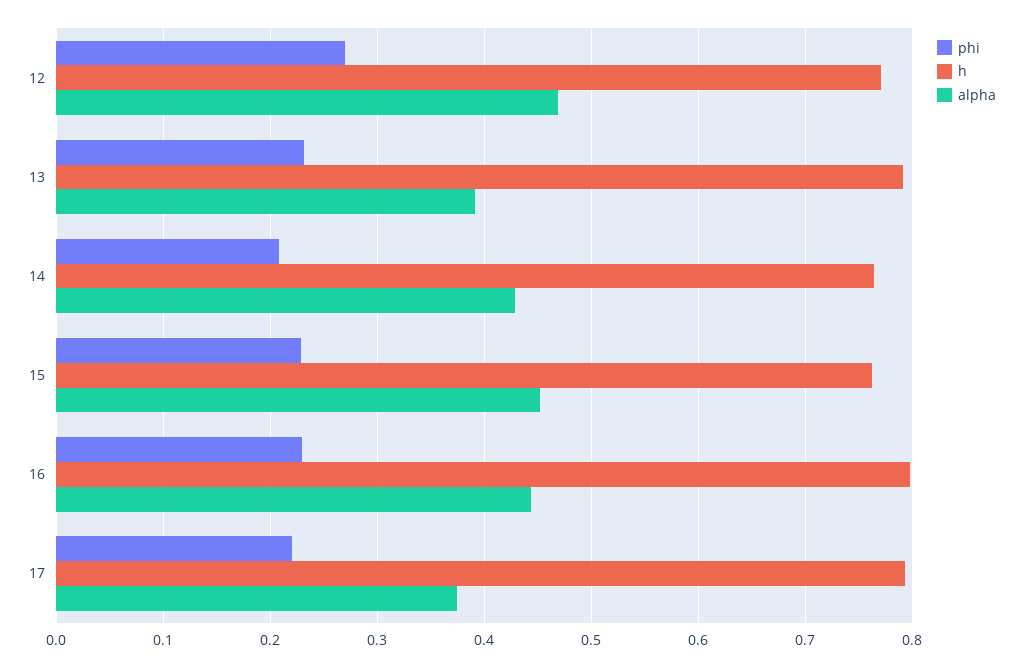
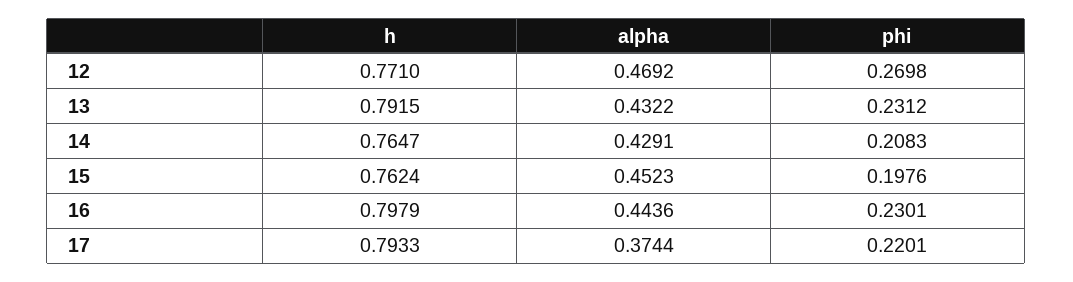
alpha, 13: 0.39 -> 0.4322
phi, 15: 0.23 -> 0.1976

